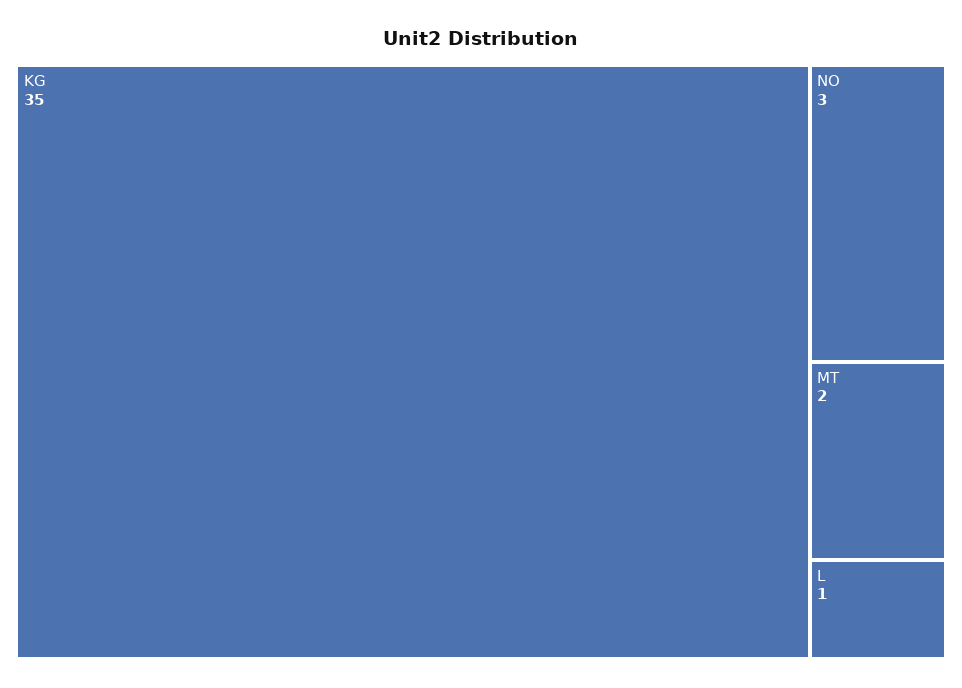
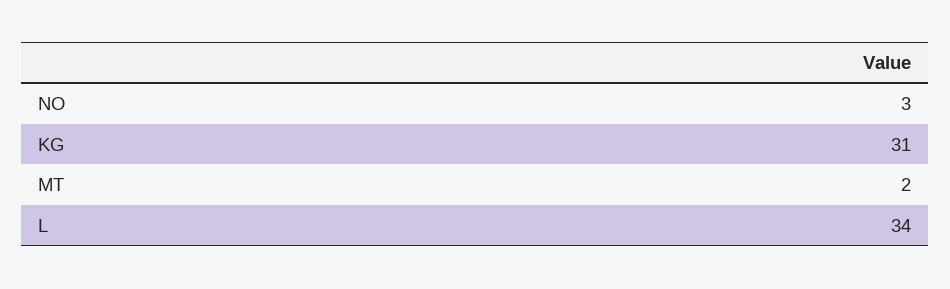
KG: 35 -> 31
L: 1 -> 34

